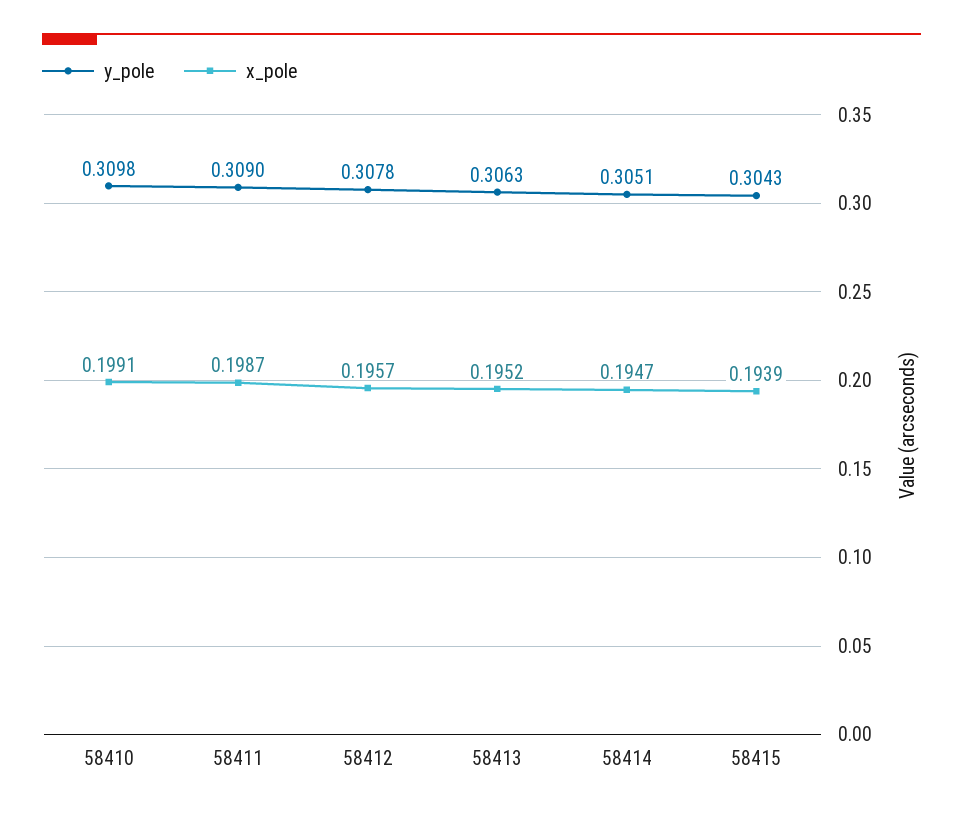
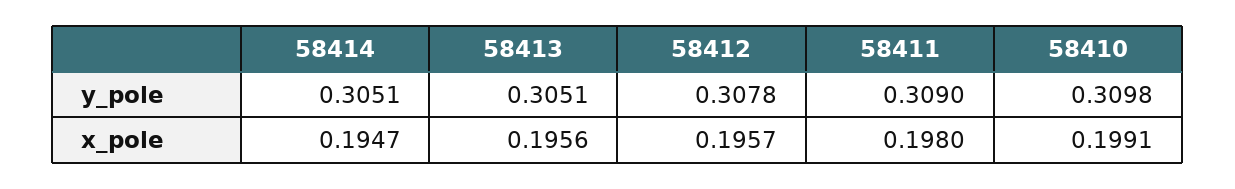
x_pole, 58411: 0.1987 -> 0.198
y_pole, 58413: 0.3063 -> 0.3051
x_pole, 58413: 0.1952 -> 0.1956
y_pole, 58415: 0.3043 -> none
x_pole, 58415: 0.1939 -> none

